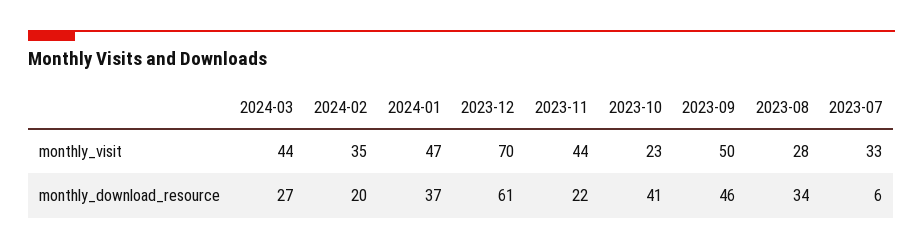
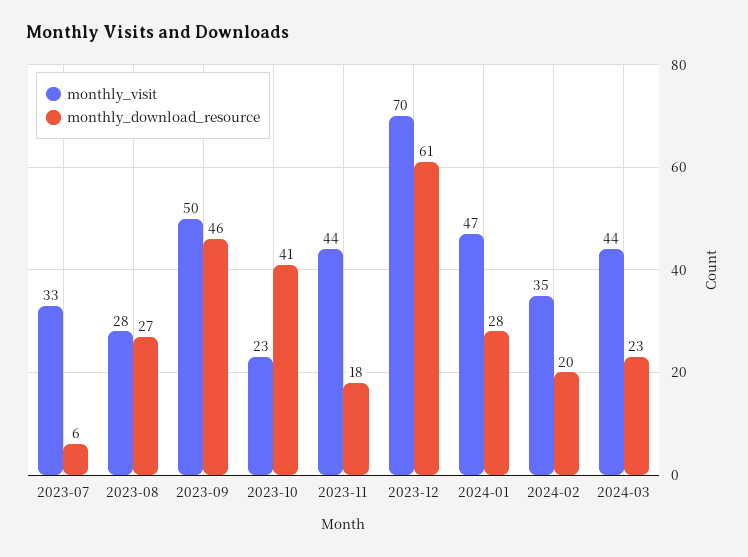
monthly_download_resource, 2024-03: 27 -> 23
monthly_download_resource, 2024-01: 37 -> 28
monthly_download_resource, 2023-11: 22 -> 18
monthly_download_resource, 2023-08: 34 -> 27

